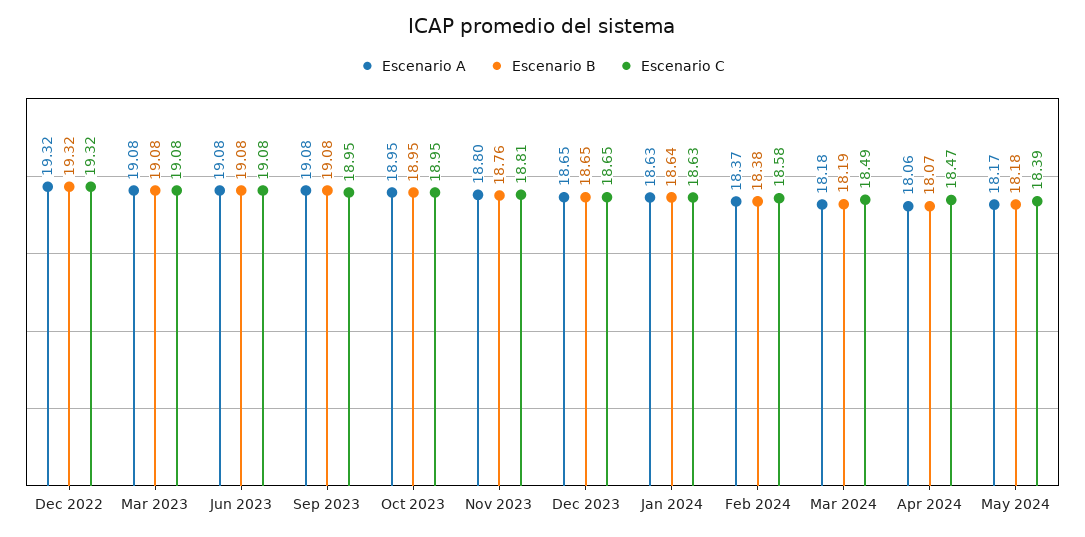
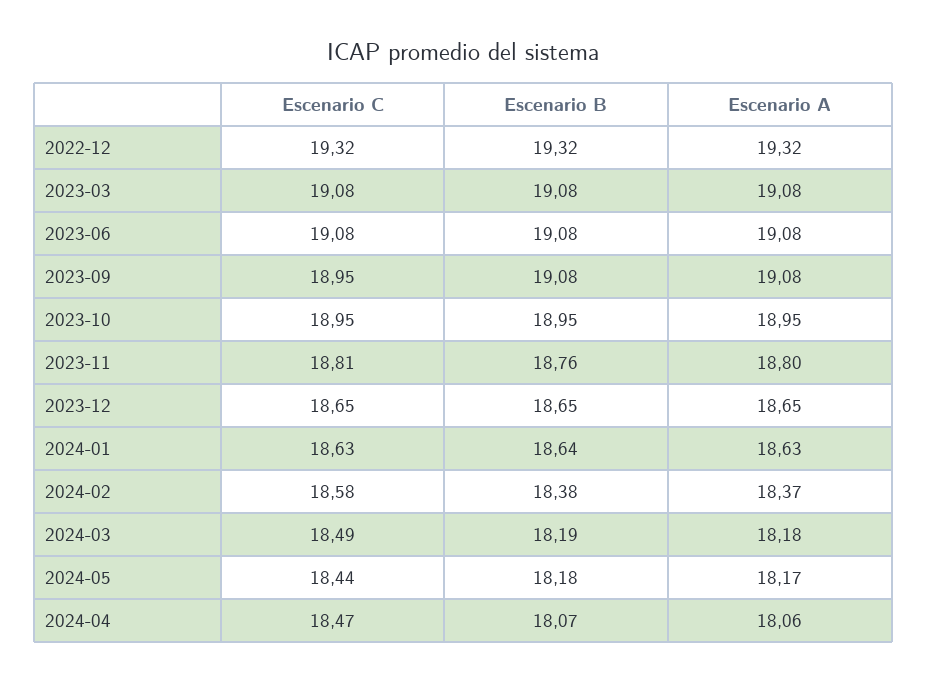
Escenario C, May 2024: 18.39 -> 18.44

